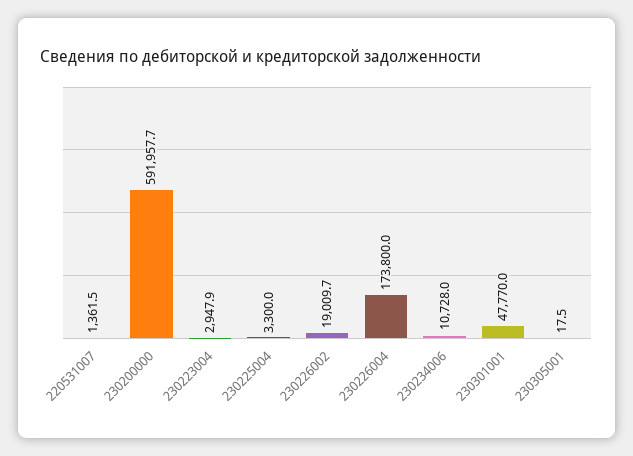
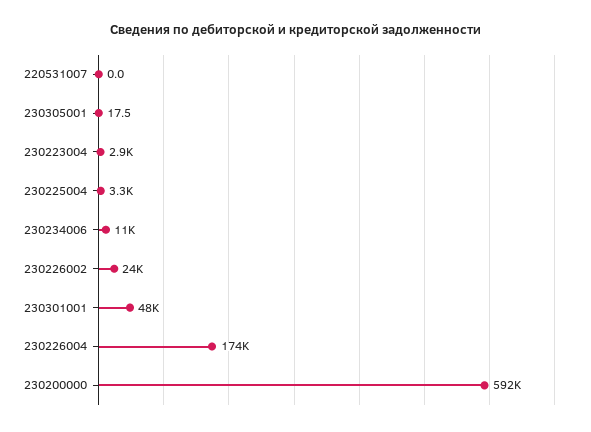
220531007: 1361.5 -> 0
230226002: 19009.7 -> 24000

